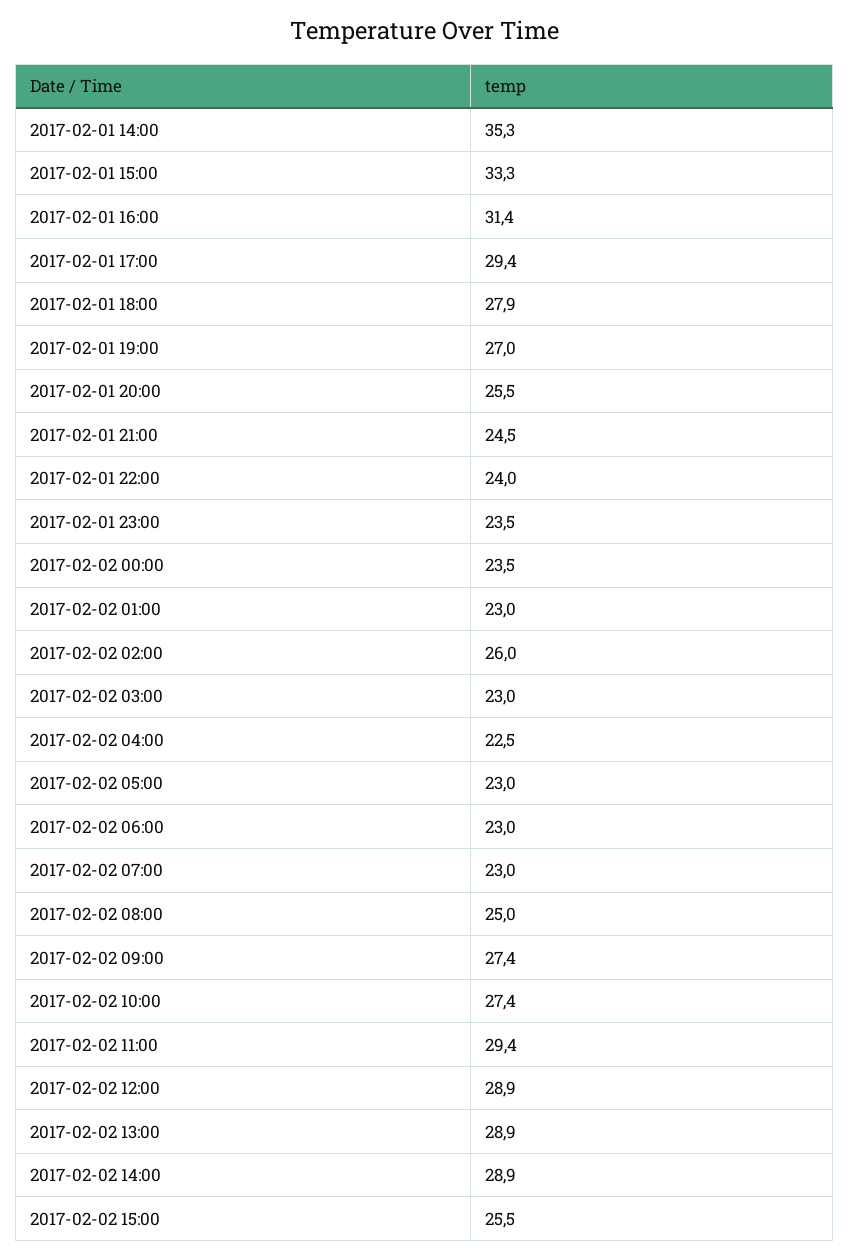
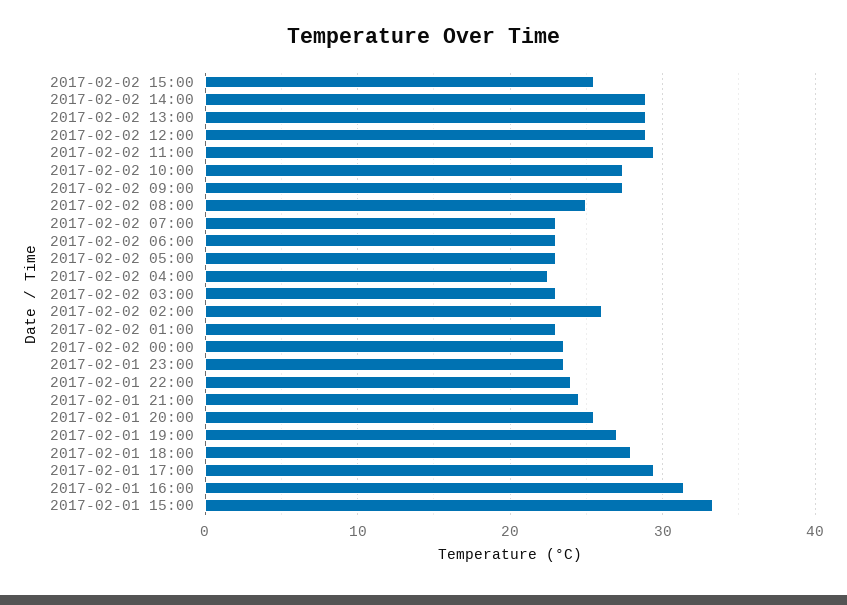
2017-02-01 14:00: 35.3 -> none

